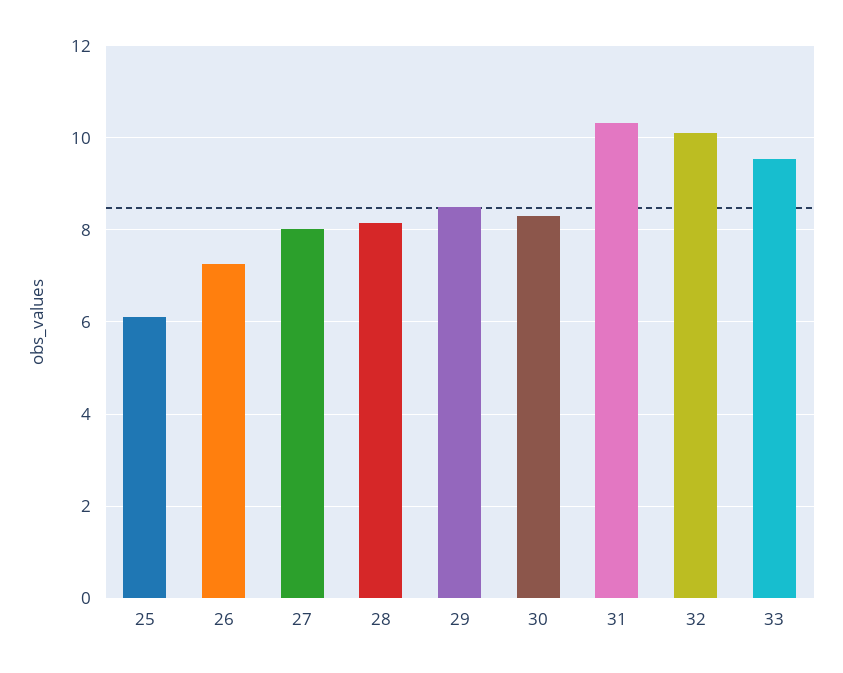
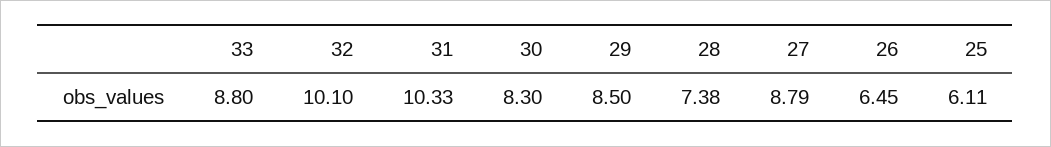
26: 7.2 -> 6.45
27: 8 -> 8.79
28: 8.2 -> 7.38
33: 9.6 -> 8.8

